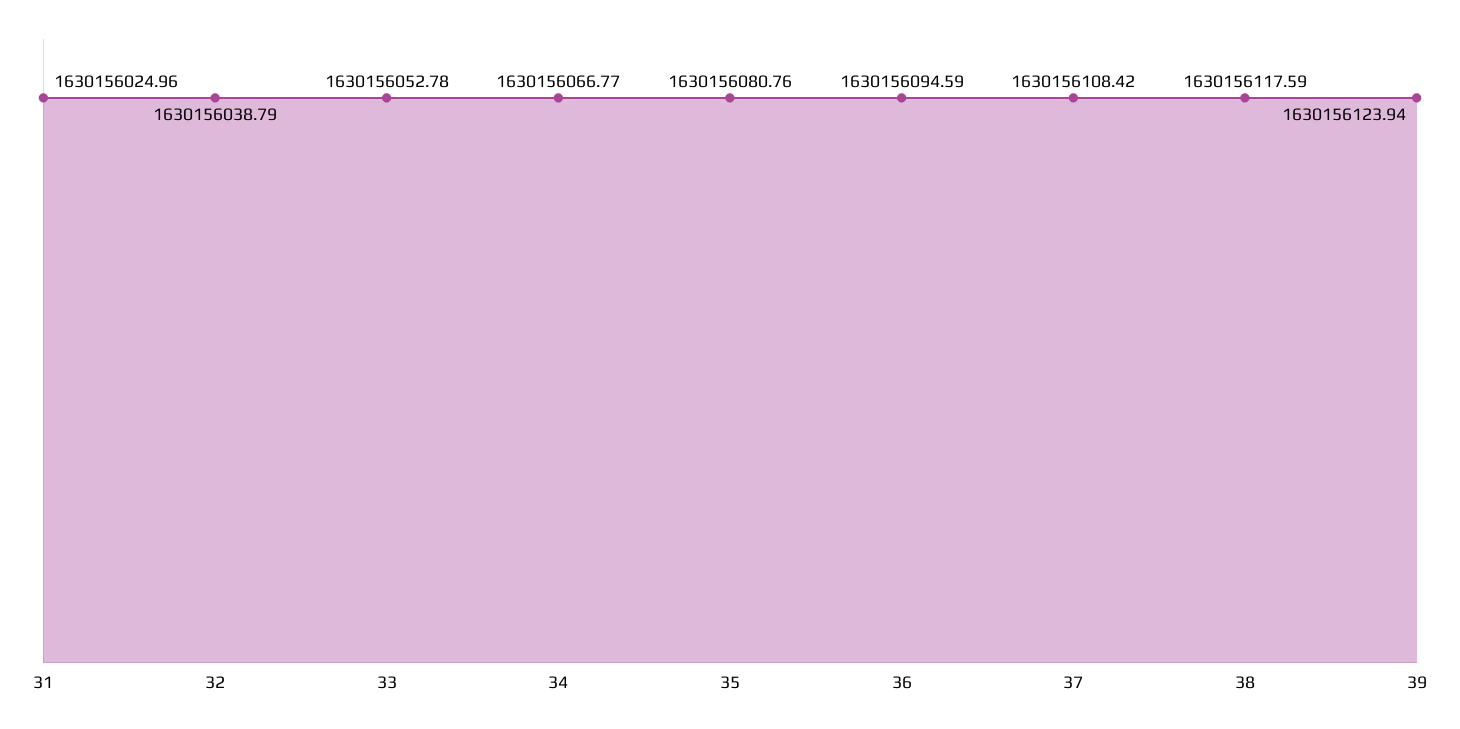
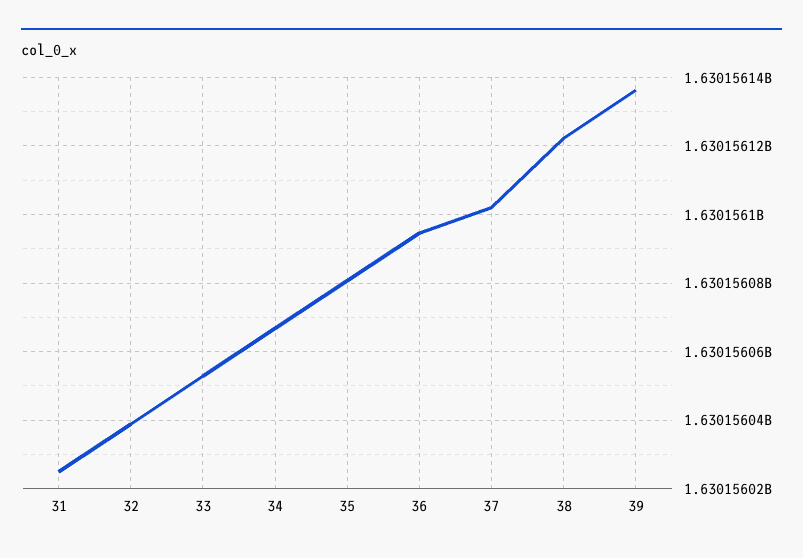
37: 1630156108.42 -> 1630156102
38: 1630156117.59 -> 1630156122
39: 1630156123.94 -> 1630156136

